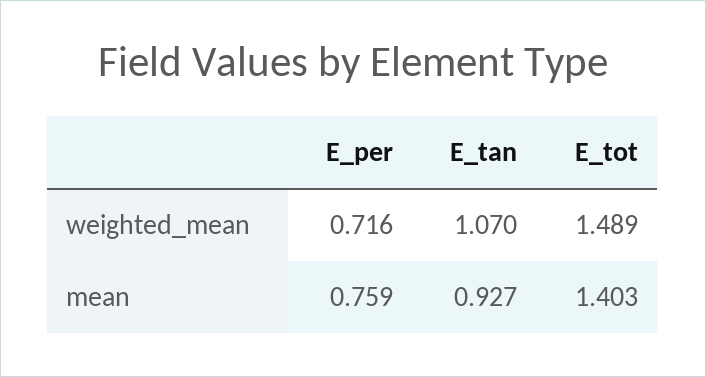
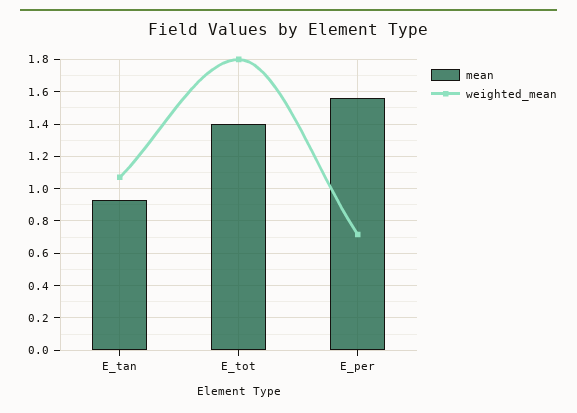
weighted_mean, E_tot: 1.489 -> 1.8
mean, E_per: 0.759 -> 1.55

